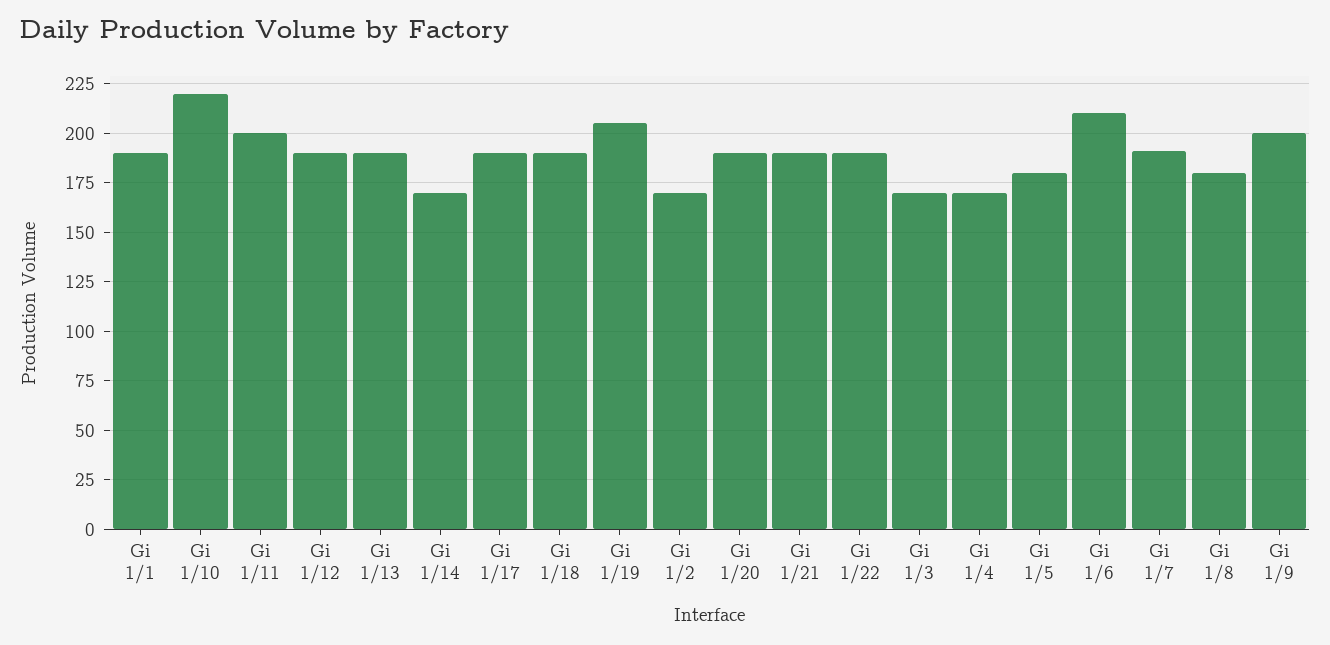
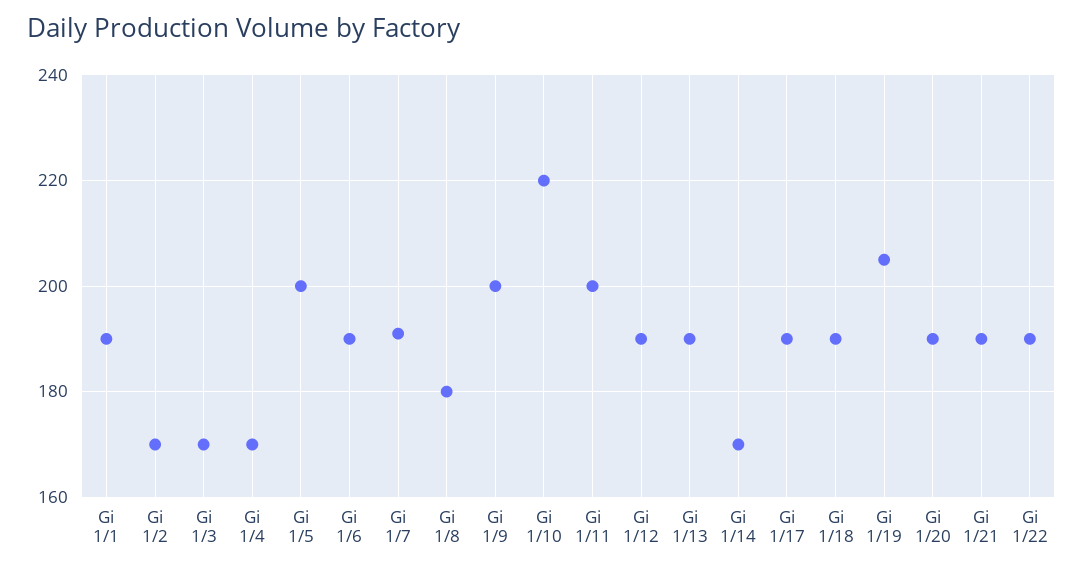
Gi 1/5: 180 -> 200
Gi 1/6: 210 -> 190

